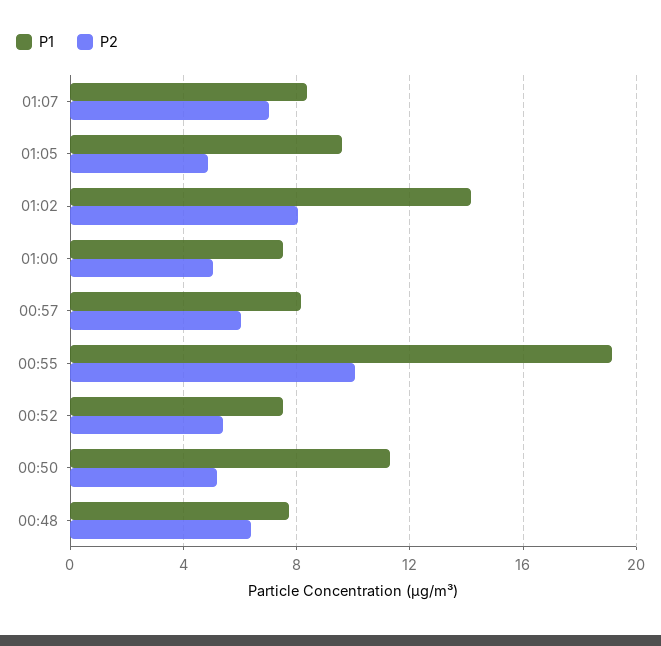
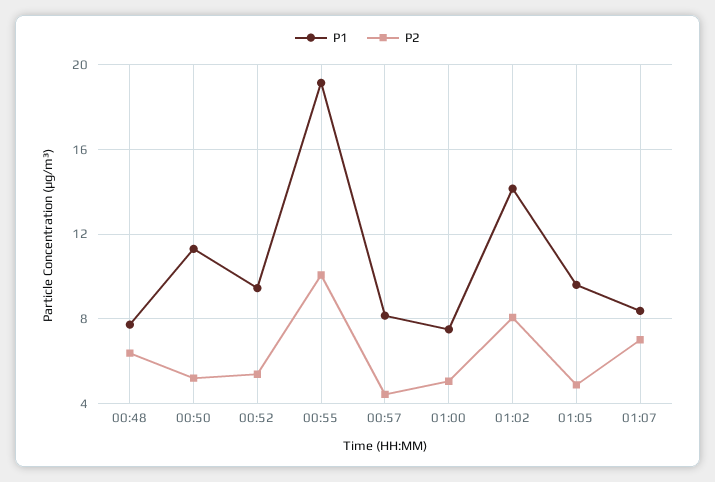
P2, 00:57: 6 -> 4.5
P1, 00:52: 7.5 -> 9.5

